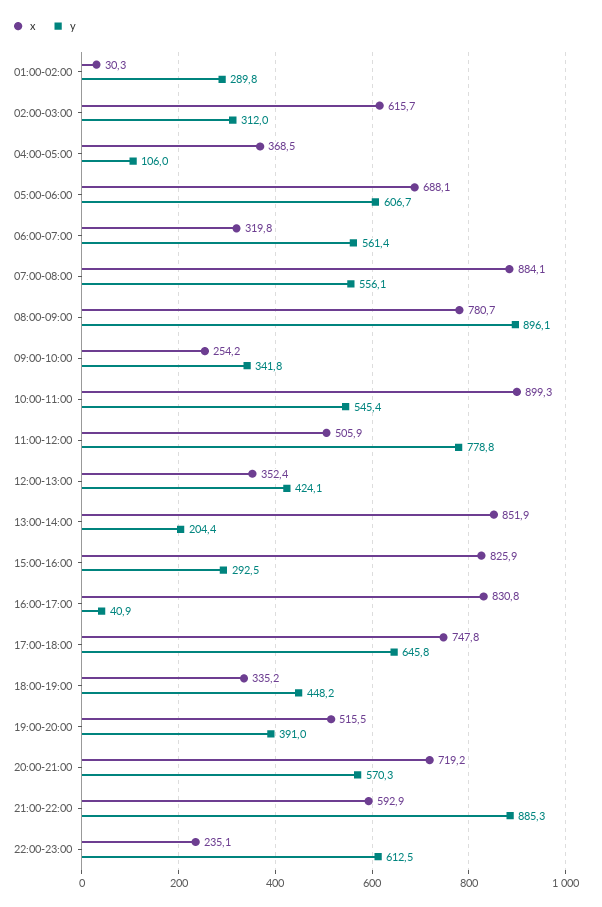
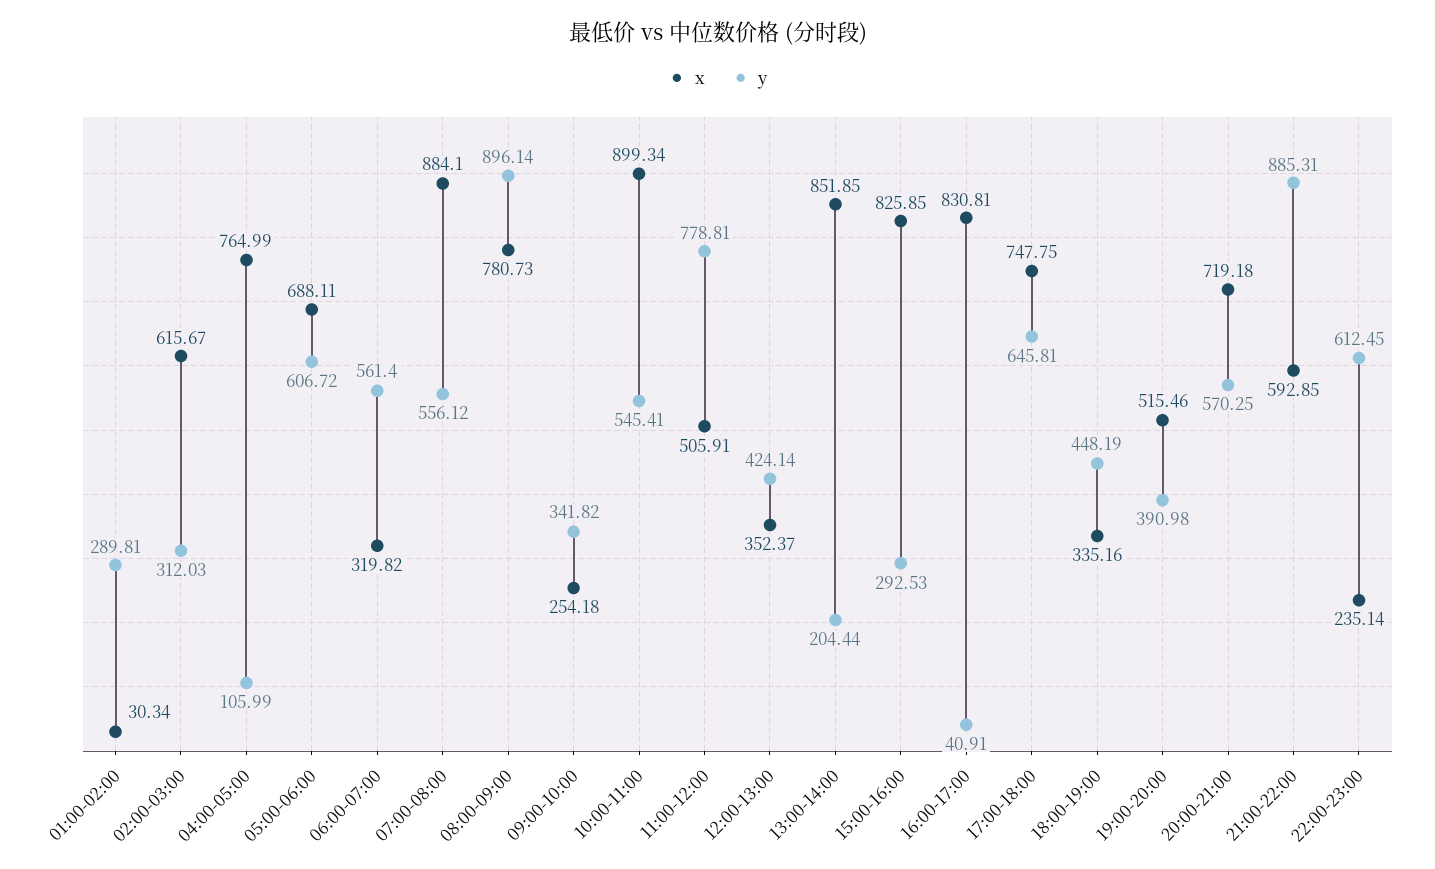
x, 04:00-05:00: 368.5 -> 764.99

